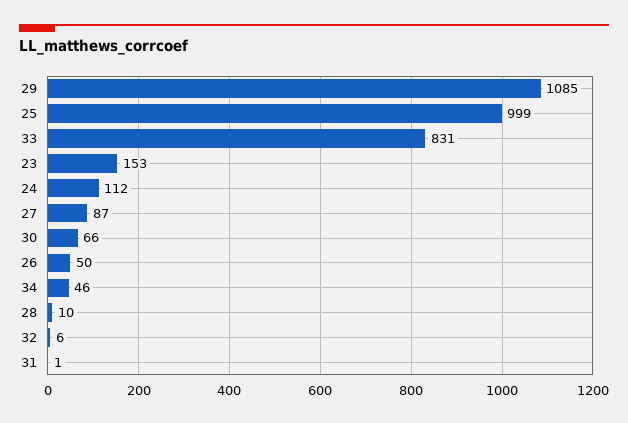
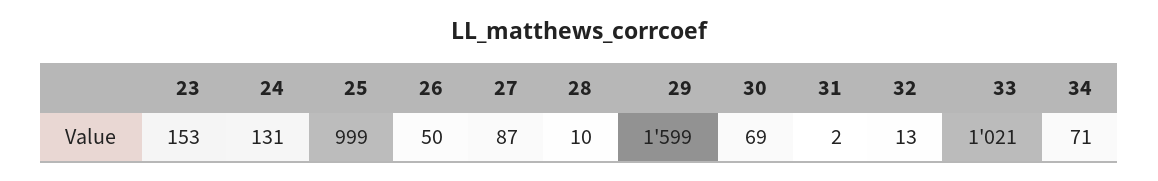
29: 1085 -> 1599
33: 831 -> 1021
24: 112 -> 131
30: 66 -> 69
34: 46 -> 71
32: 6 -> 13
31: 1 -> 2

